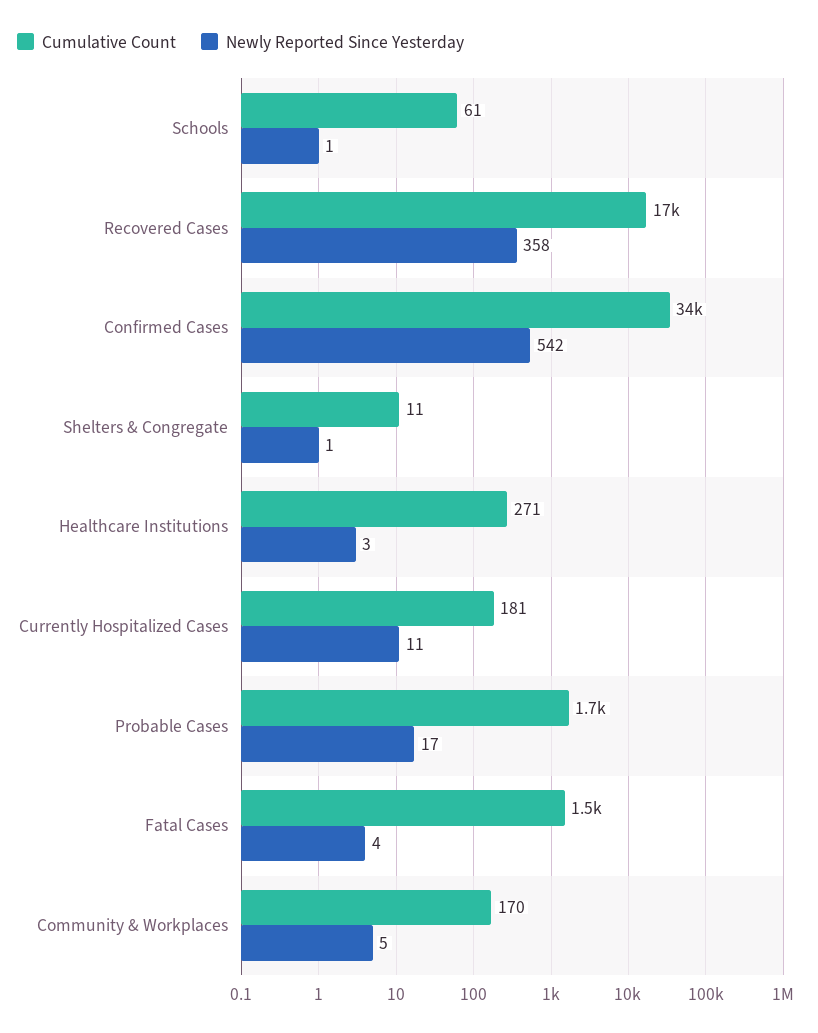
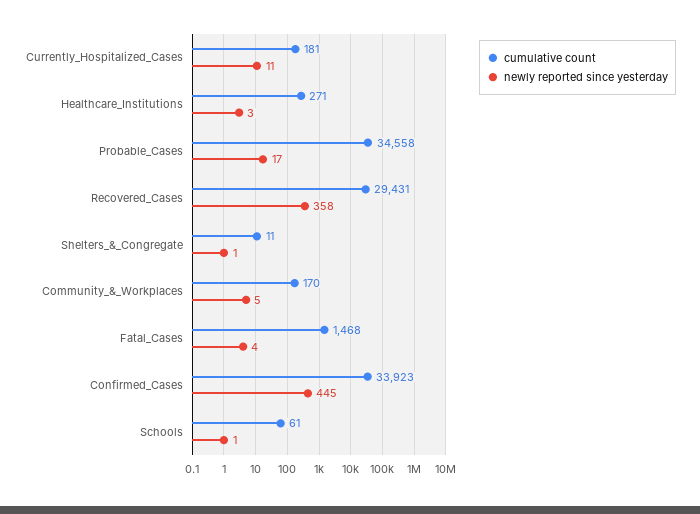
Cumulative Count, Recovered Cases: 17000 -> 29431
Newly Reported Since Yesterday, Confirmed Cases: 542 -> 445
Cumulative Count, Probable Cases: 1700 -> 34558

